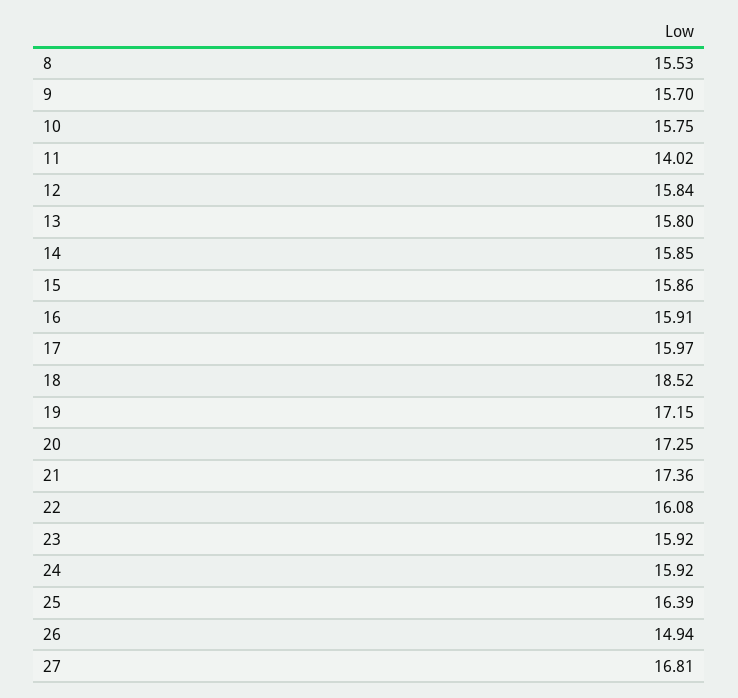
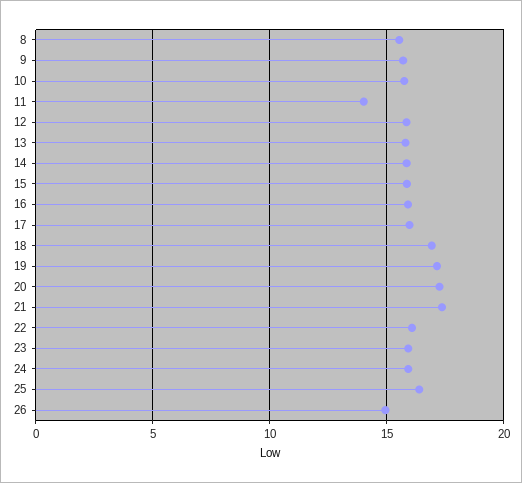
18: 18.52 -> 17
27: 16.81 -> none

